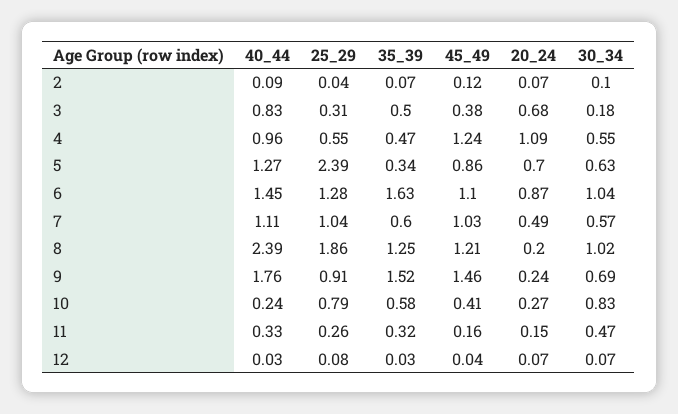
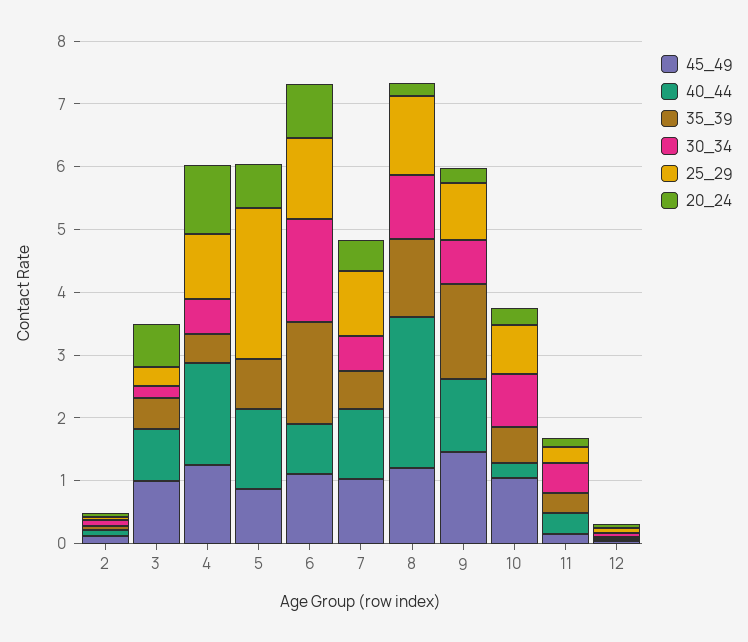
45_49, 3: 0.38 -> 1
40_44, 4: 0.96 -> 1.6
25_29, 4: 0.55 -> 1
35_39, 5: 0.34 -> 0.8
30_34, 5: 0.63 -> 0
40_44, 6: 1.45 -> 0.8
30_34, 6: 1.04 -> 1.6
25_29, 8: 1.86 -> 1.2
40_44, 9: 1.76 -> 1.2
45_49, 10: 0.41 -> 1

